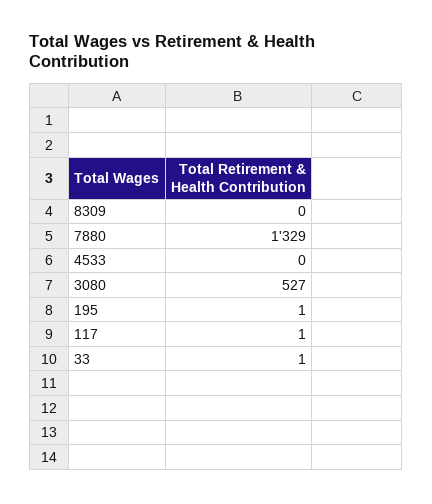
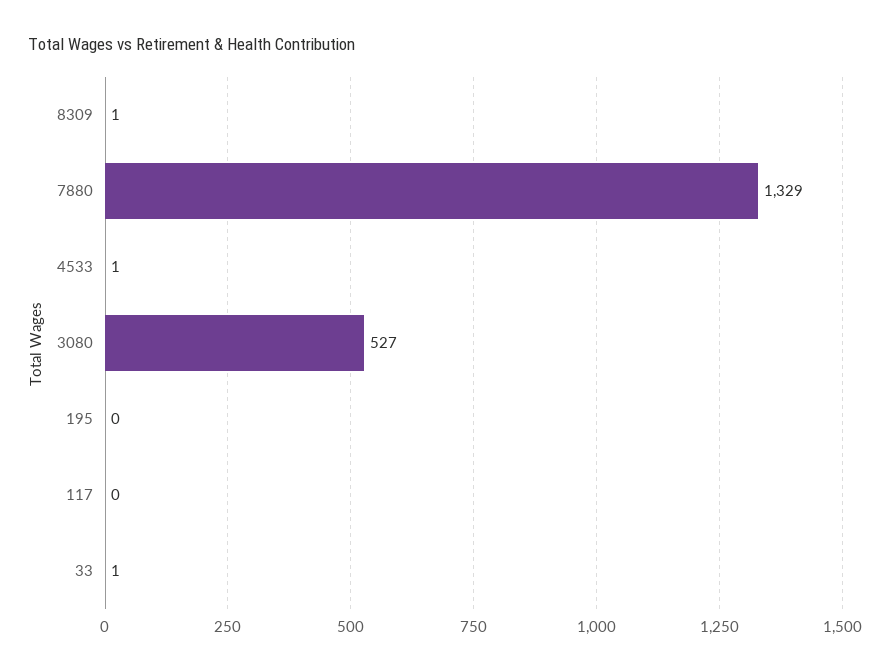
8309: 0 -> 1
4533: 0 -> 1
195: 1 -> 0
117: 1 -> 0

